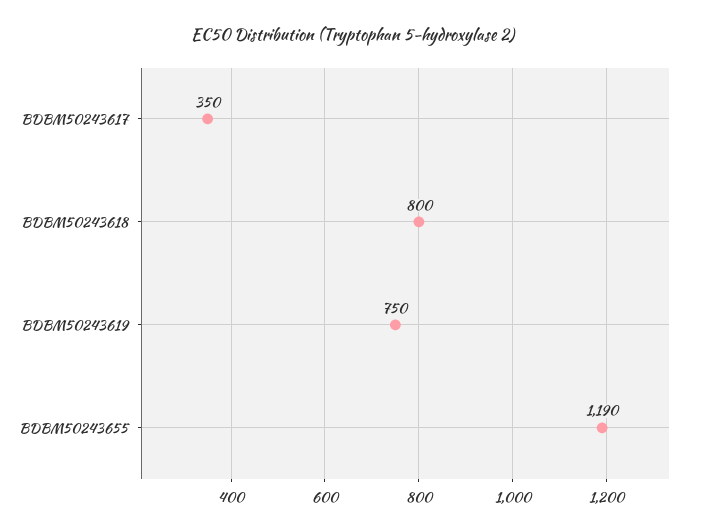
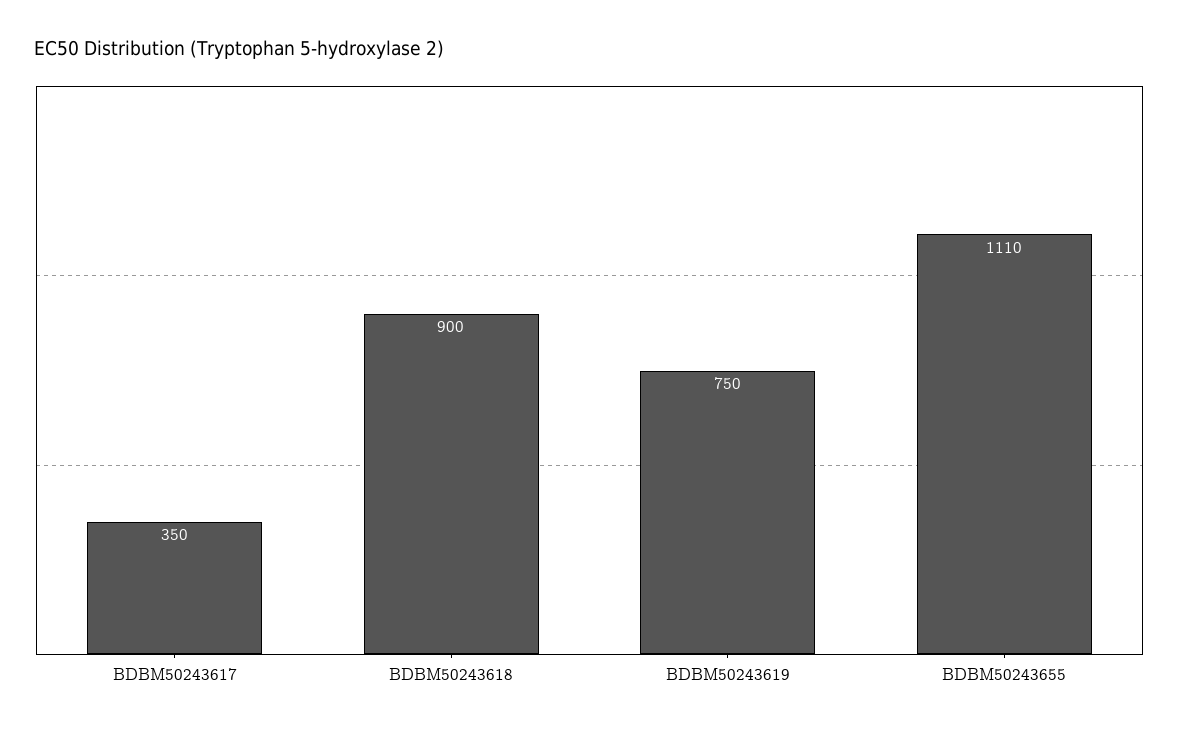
BDBM50243618: 800 -> 900
BDBM50243655: 1190 -> 1110

